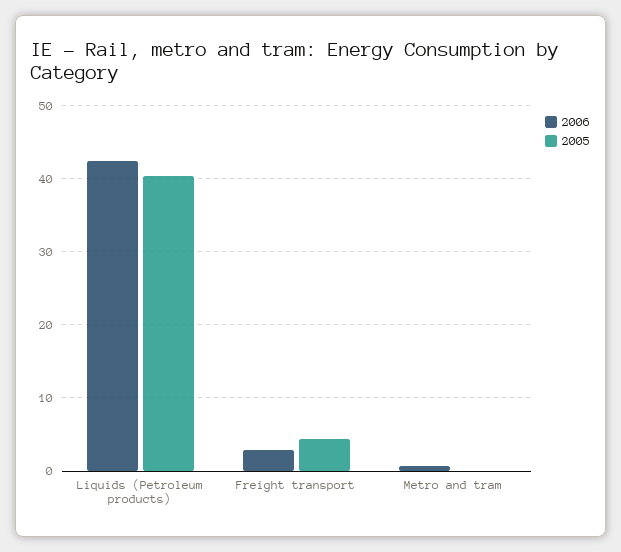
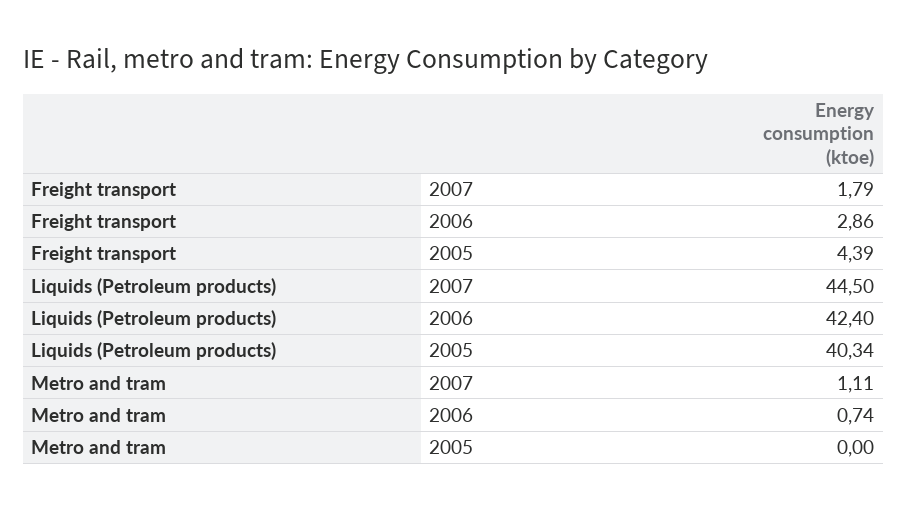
2007, Freight transport: none -> 1.79
2007, Liquids (Petroleum products): none -> 44.5
2007, Metro and tram: none -> 1.11

